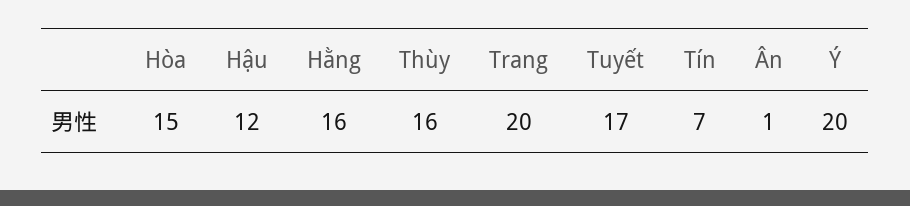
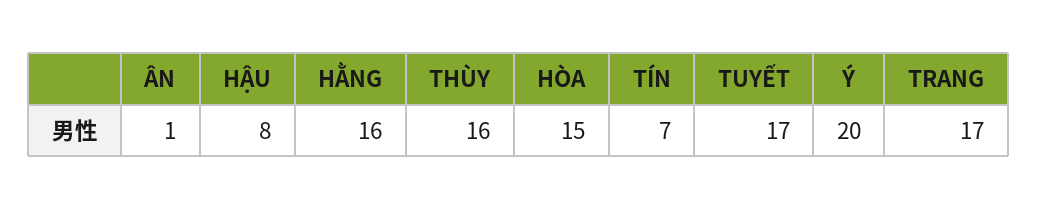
Hậu: 12 -> 8
Trang: 20 -> 17

